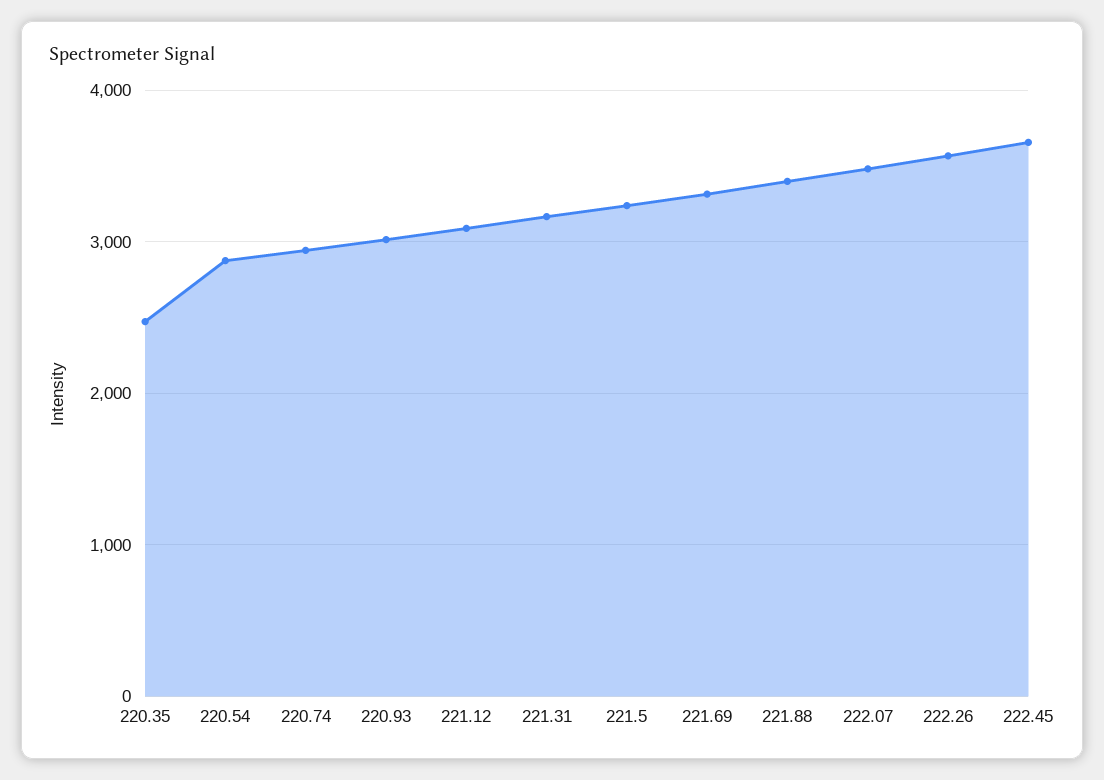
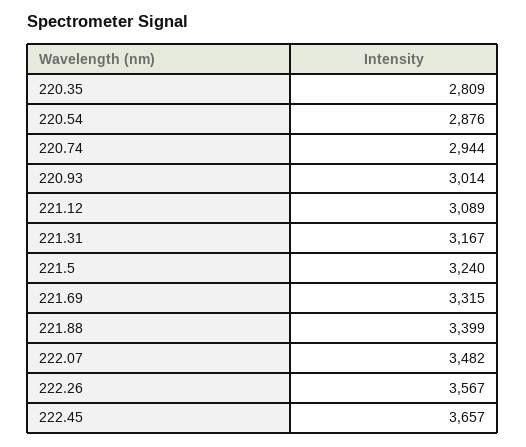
220.35: 2500 -> 2809

